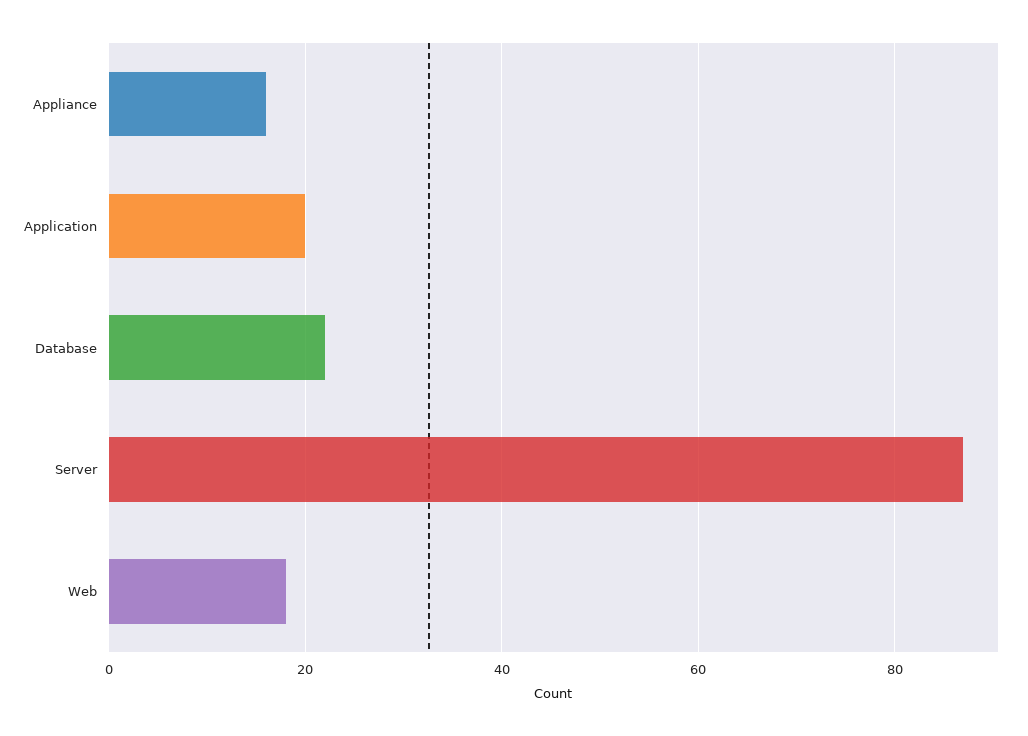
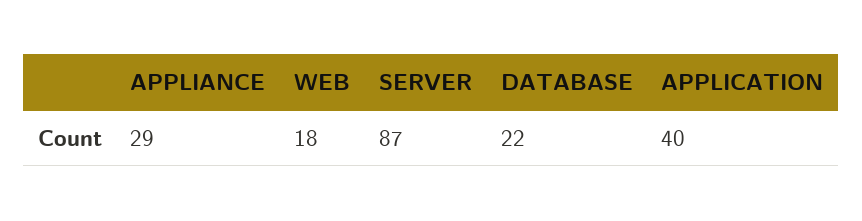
Appliance: 15 -> 29
Application: 20 -> 40

